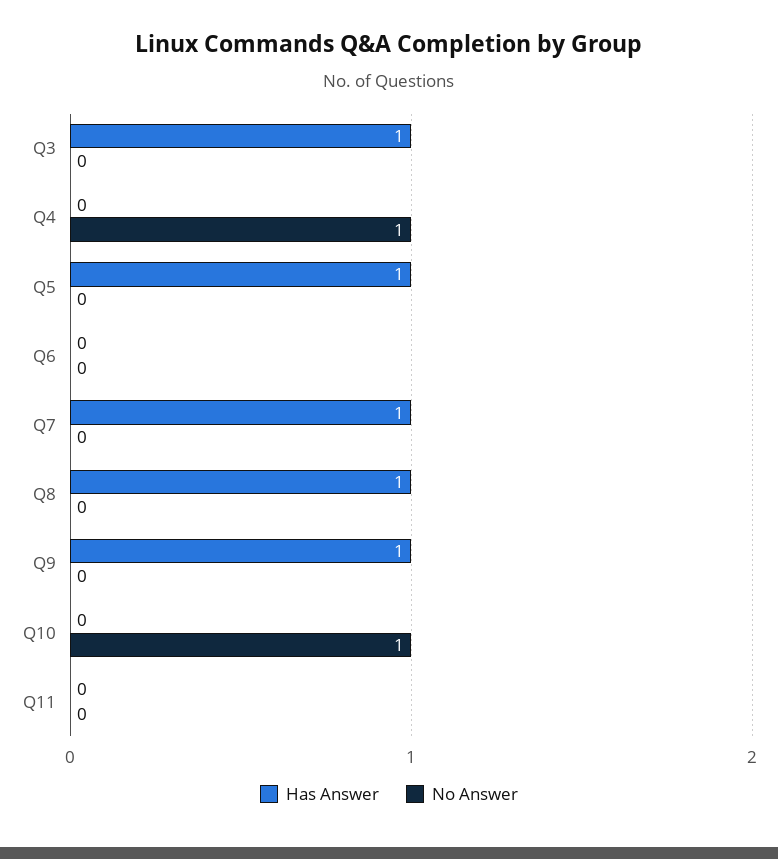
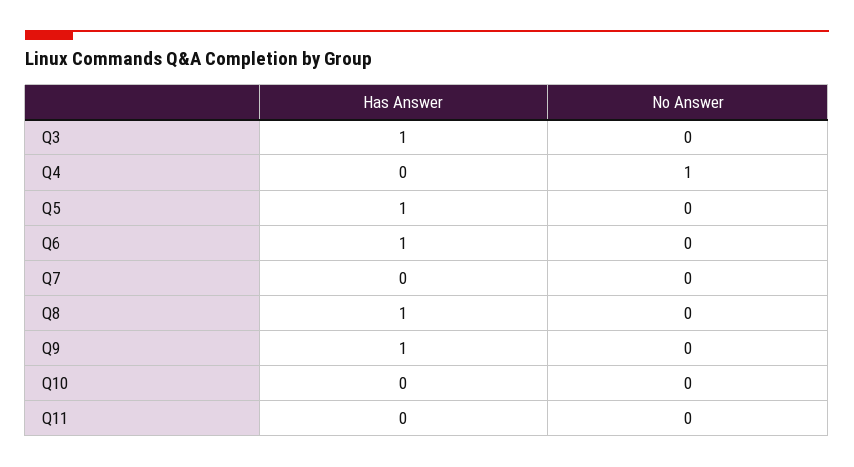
Has Answer, Q6: 0 -> 1
Has Answer, Q7: 1 -> 0
No Answer, Q10: 1 -> 0

